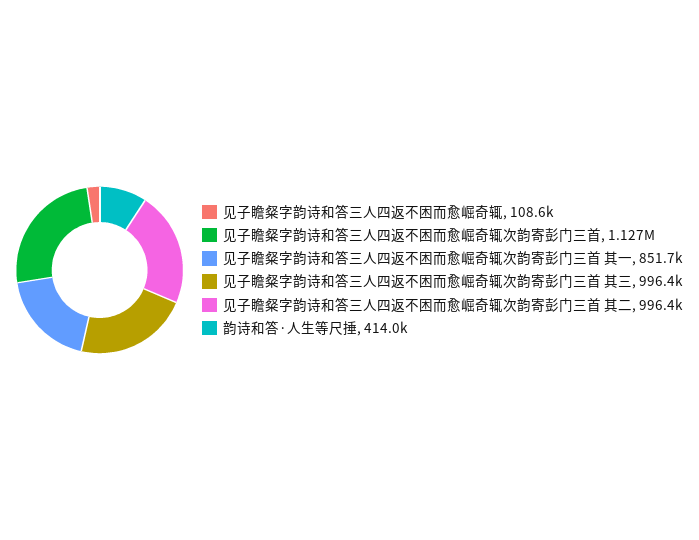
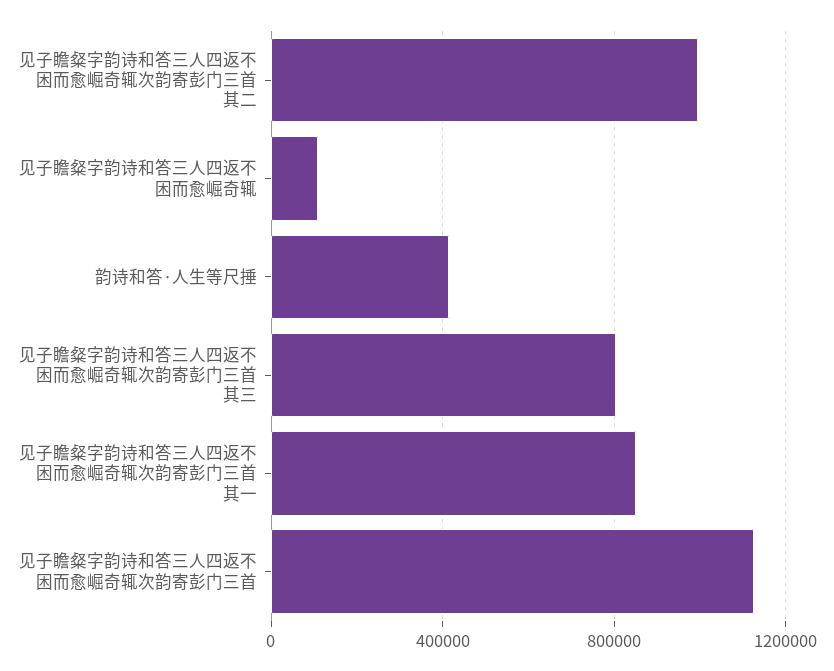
见子瞻粲字韵诗和答三人四返不困而愈崛奇辄次韵寄彭门三首 其三: 996400 -> 800000

